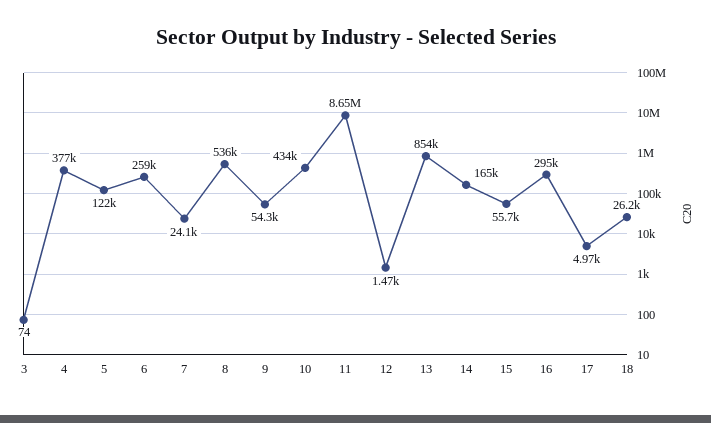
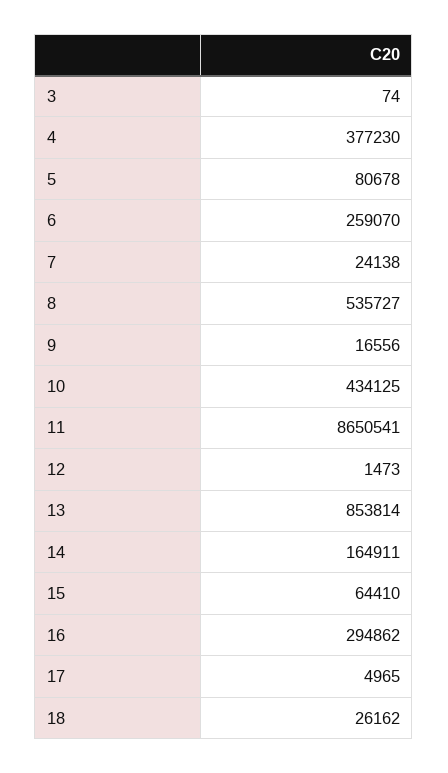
5: 122000 -> 80678
9: 54300 -> 16556
15: 55700 -> 64410

